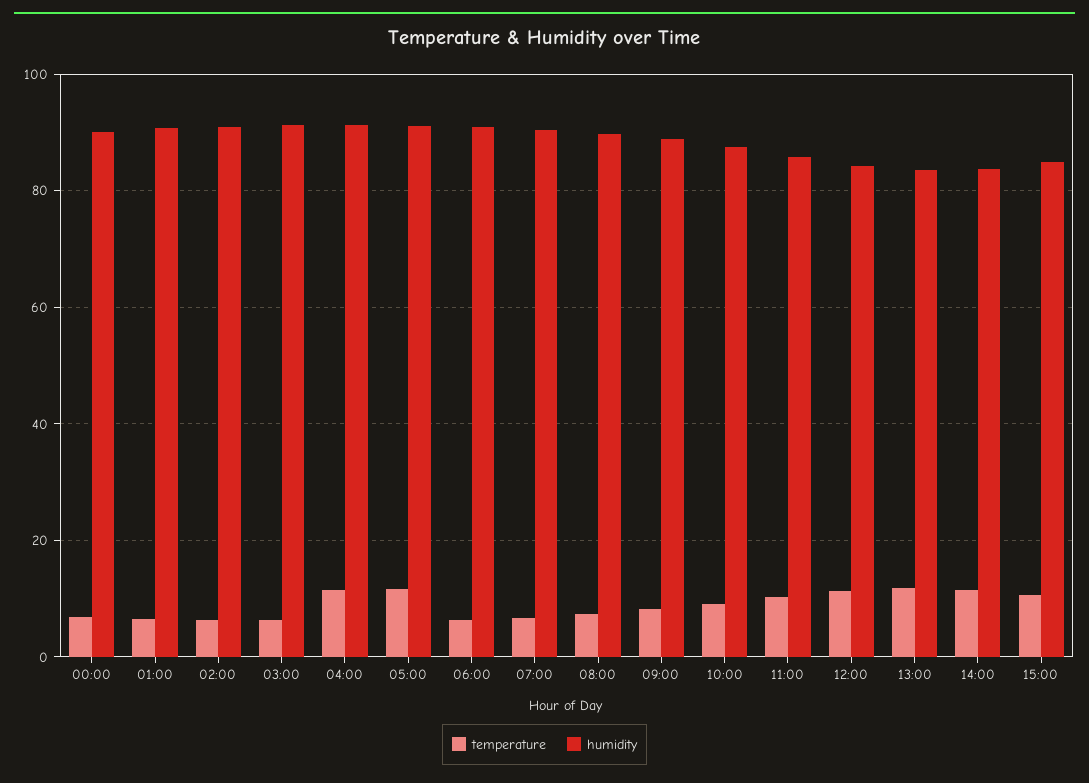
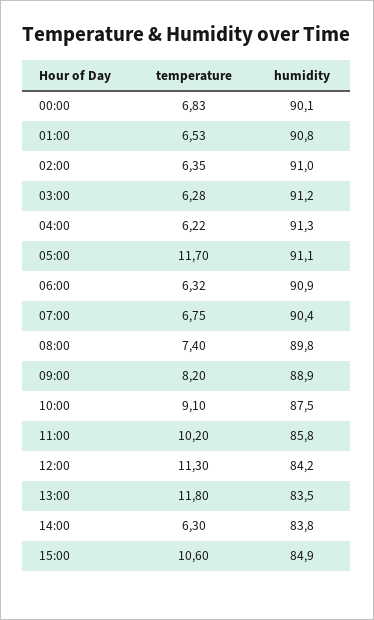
temperature, 04:00: 12 -> 6.22
temperature, 14:00: 12 -> 6.3

